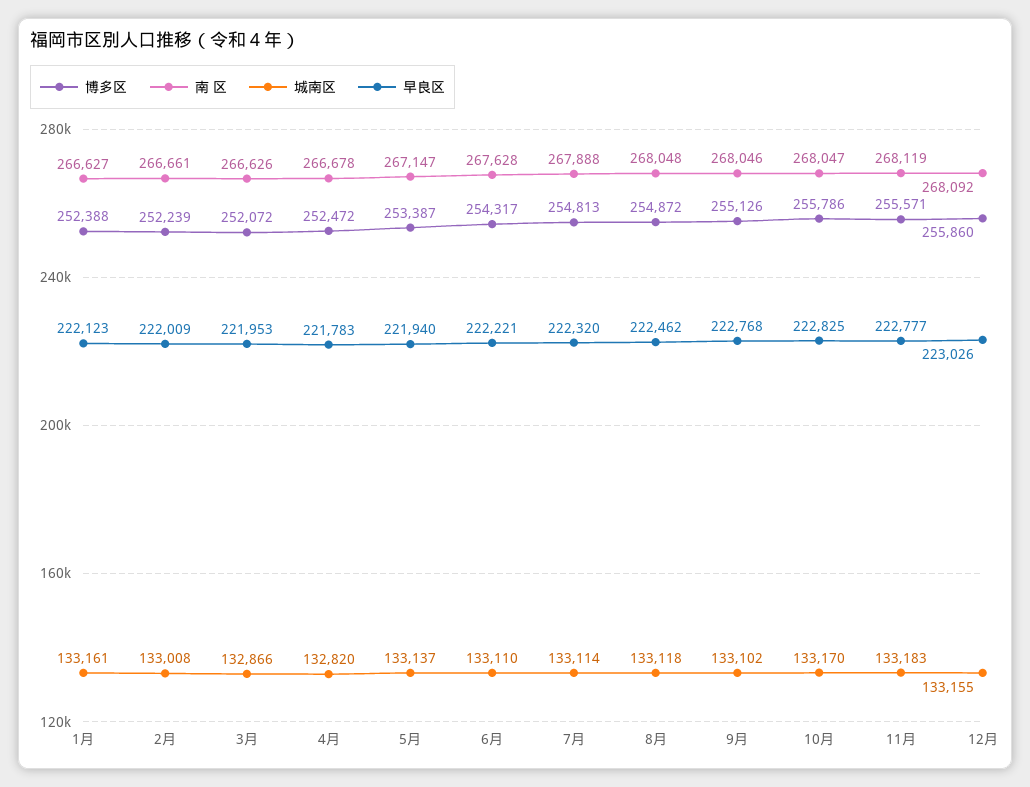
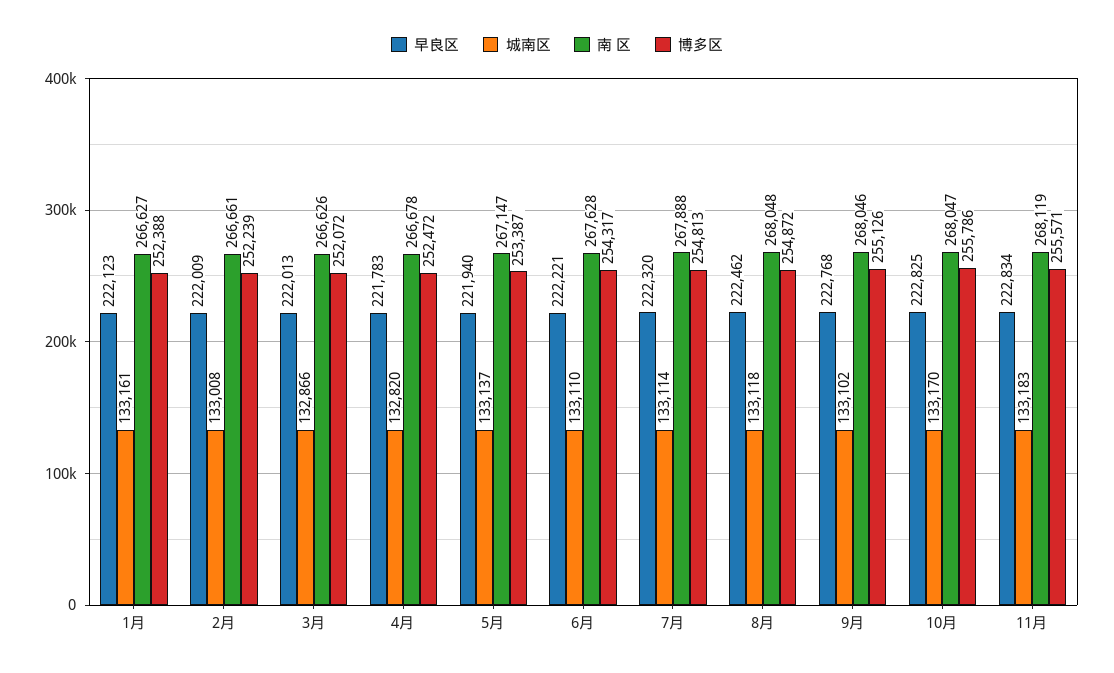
早良区, 3月: 221953 -> 222013
早良区, 11月: 222777 -> 222834
博多区, 12月: 255860 -> none
南 区, 12月: 268092 -> none
城南区, 12月: 133155 -> none
早良区, 12月: 223026 -> none

